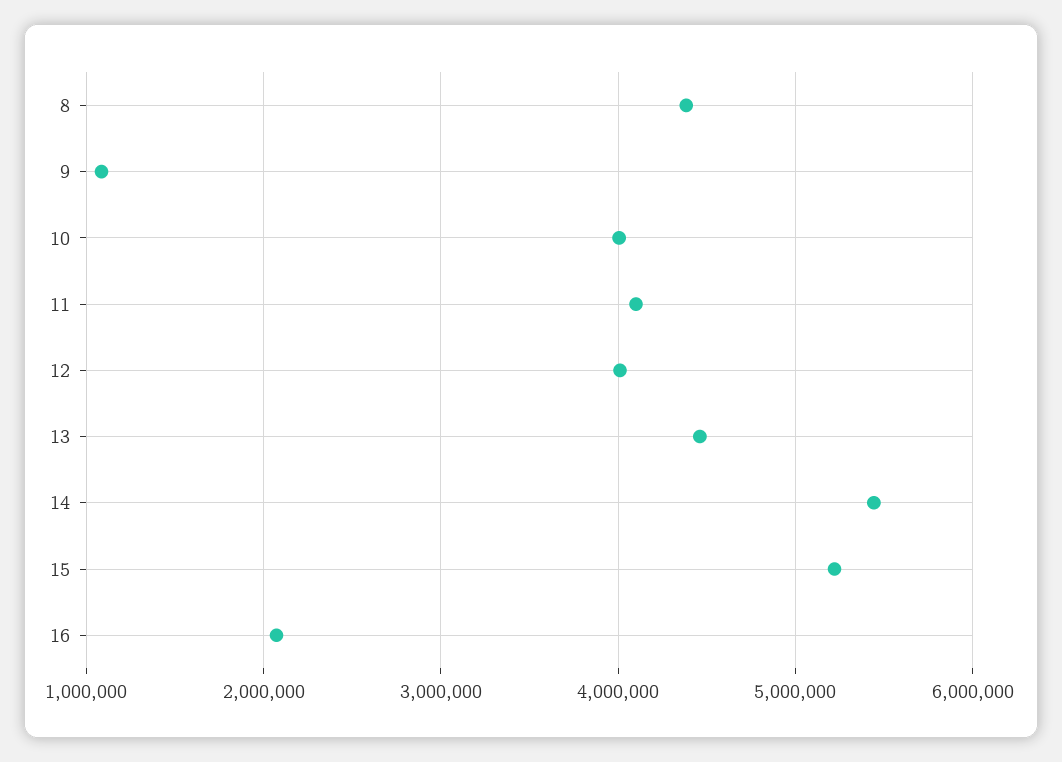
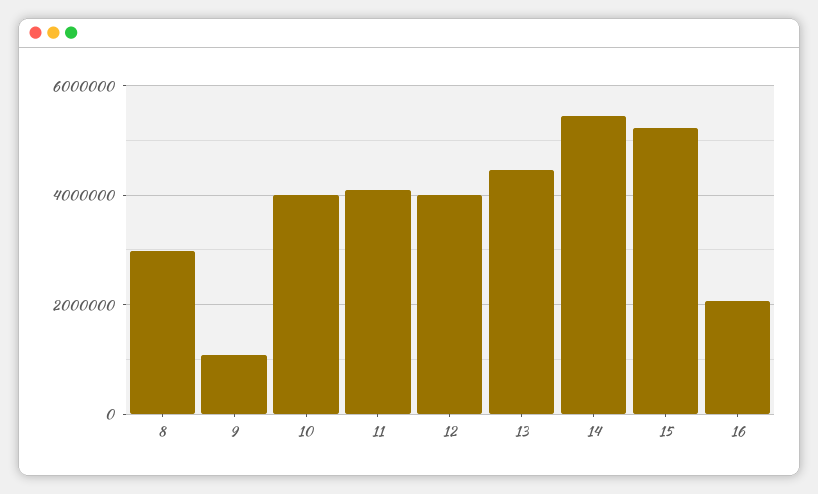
8: 4400000 -> 3000000

